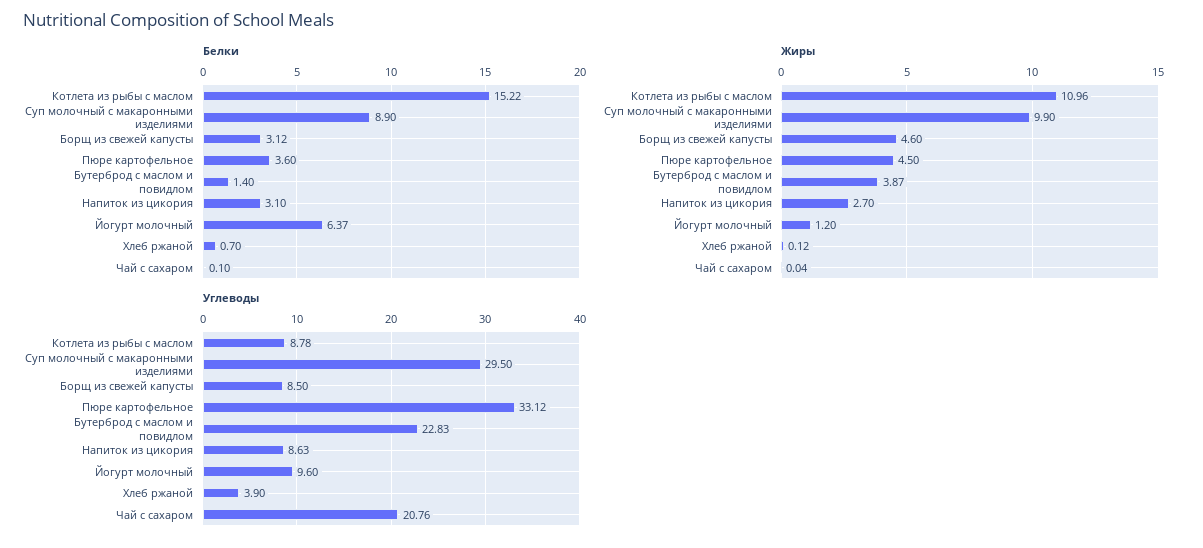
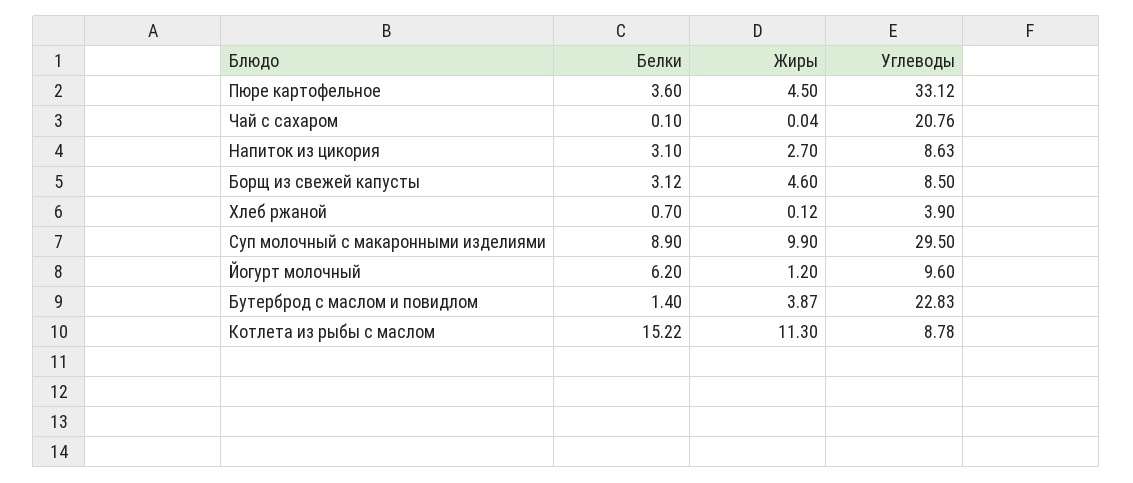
Белки, Йогурт молочный: 6.37 -> 6.2
Жиры, Котлета из рыбы с маслом: 10.96 -> 11.3

